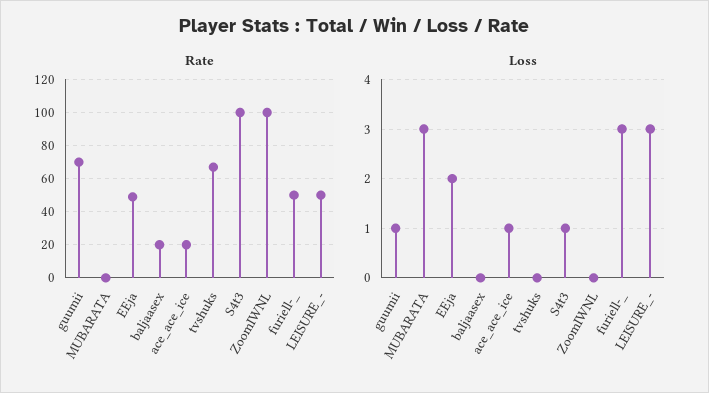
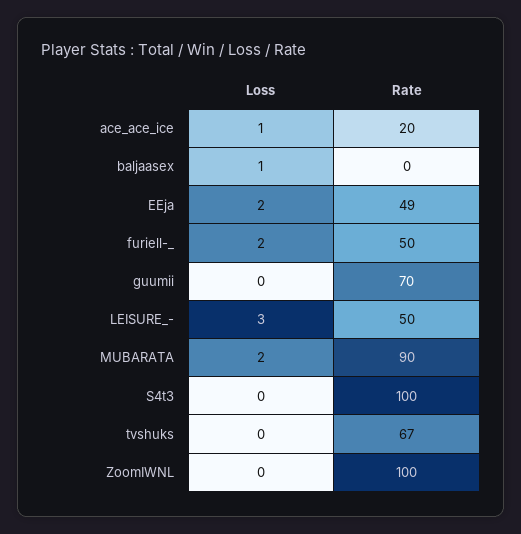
Rate, MUBARATA: 0 -> 90
Rate, baljaasex: 20 -> 0
Loss, guumii: 1 -> 0
Loss, MUBARATA: 3 -> 2
Loss, baljaasex: 0 -> 1
Loss, S4t3: 1 -> 0
Loss, furiell-_: 3 -> 2

